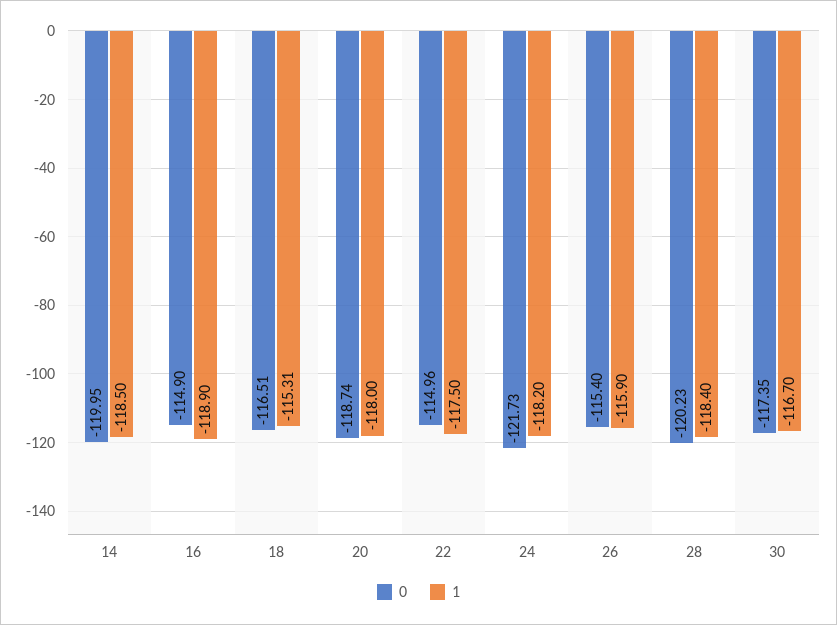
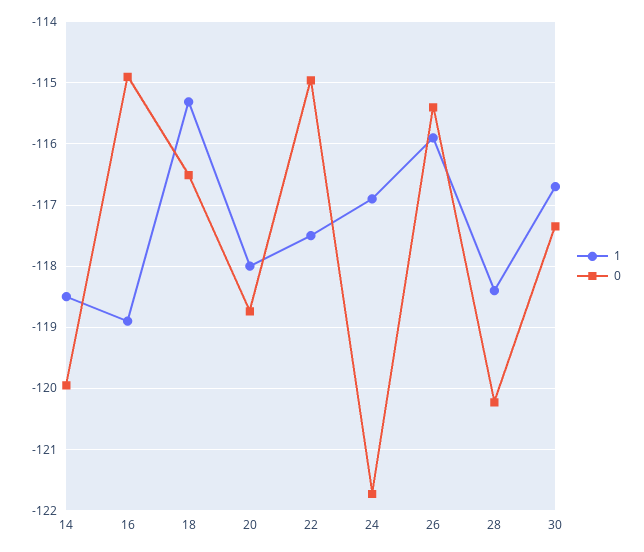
1, 24: -118.2 -> -116.9

